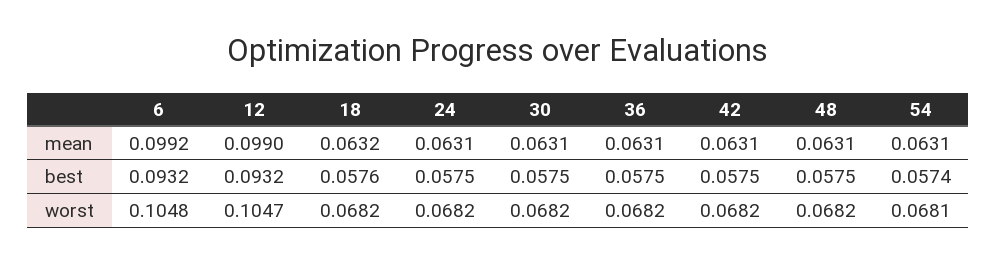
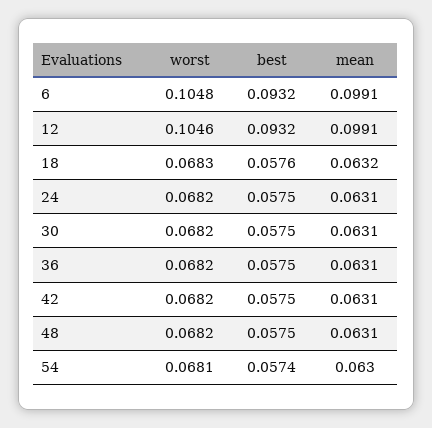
6, mean: 0.0992 -> 0.0991
12, mean: 0.099 -> 0.0991
54, mean: 0.0631 -> 0.063
12, worst: 0.1047 -> 0.1046
18, worst: 0.0682 -> 0.0683

